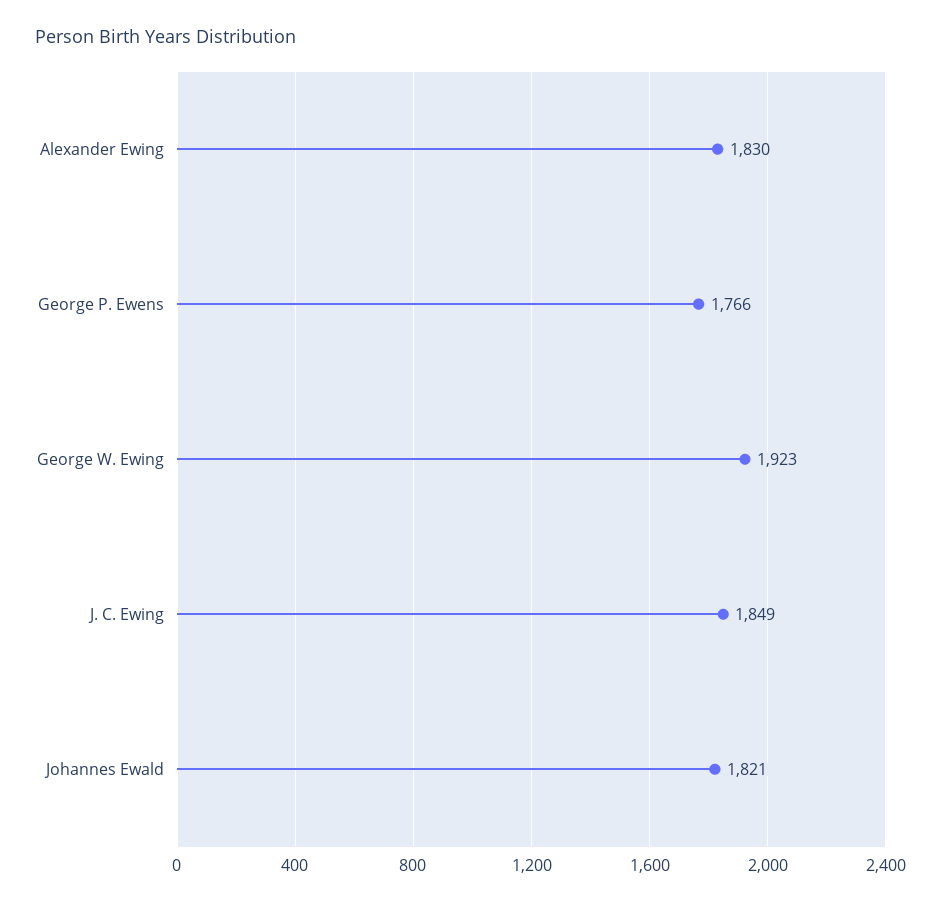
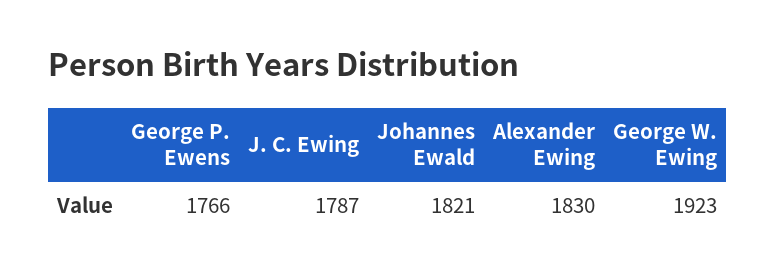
J. C. Ewing: 1849 -> 1787

